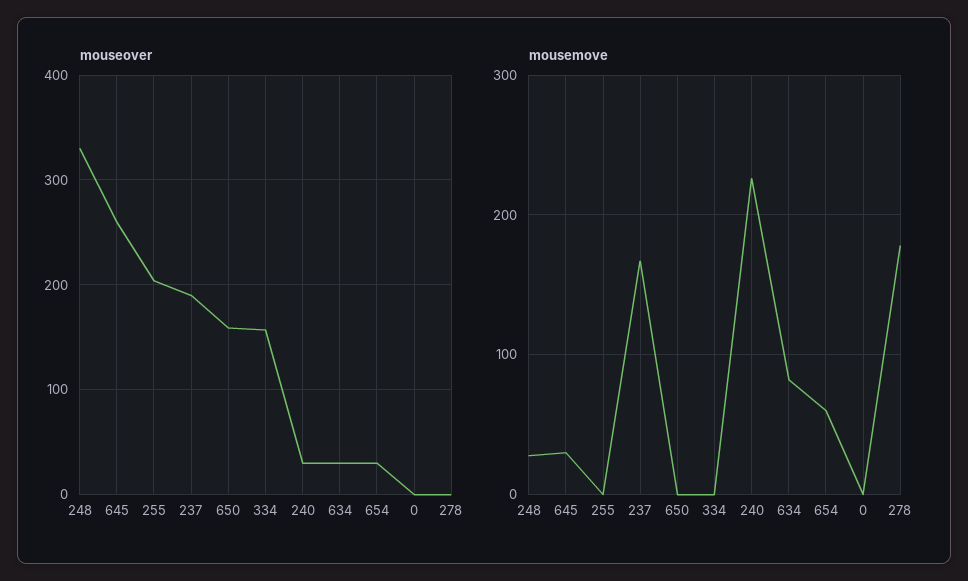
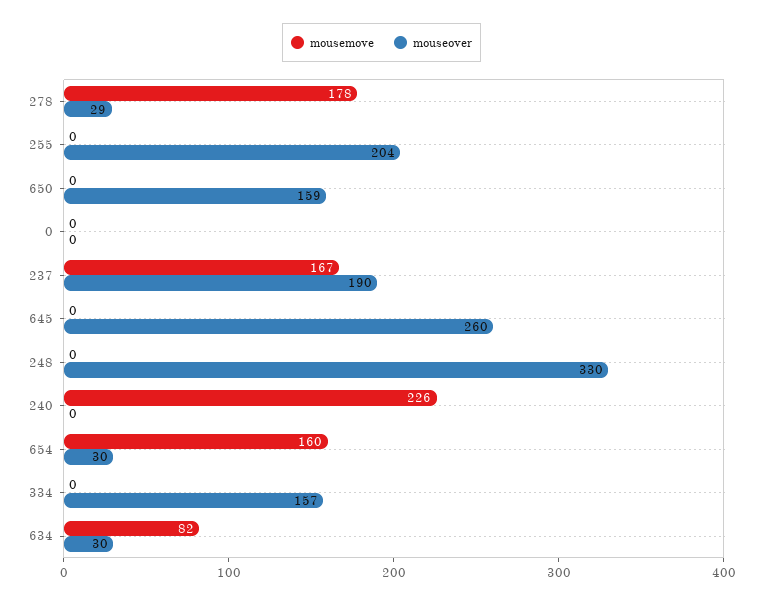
mouseover, 240: 30 -> 0
mouseover, 278: 0 -> 29
mousemove, 248: 30 -> 0
mousemove, 645: 30 -> 0
mousemove, 654: 60 -> 160

